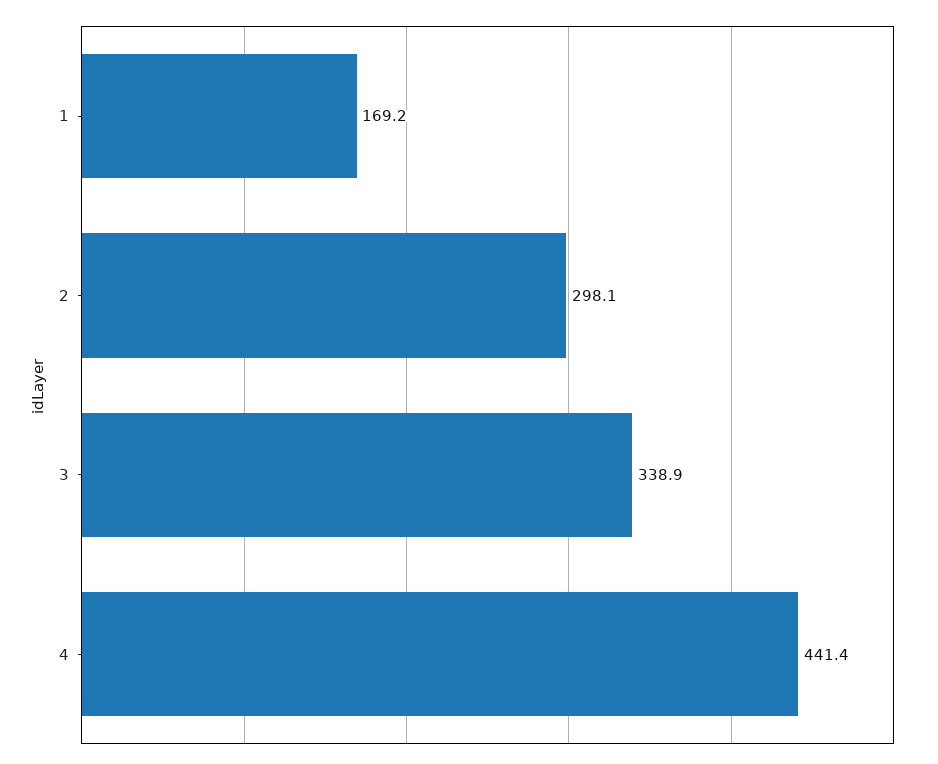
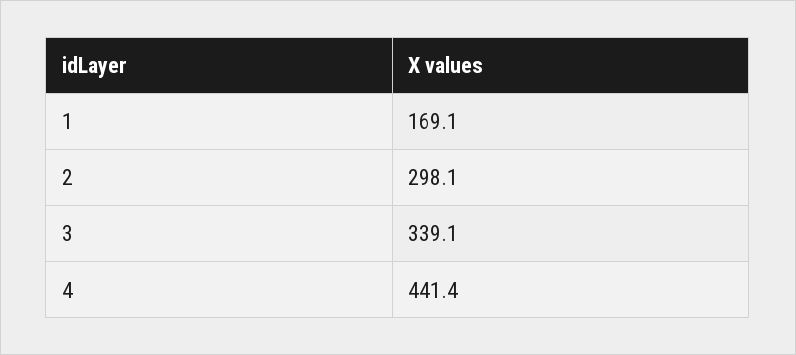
1: 169.2 -> 169.1
3: 338.9 -> 339.1

